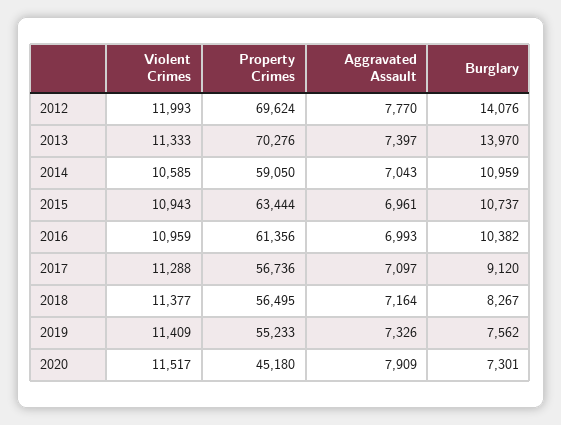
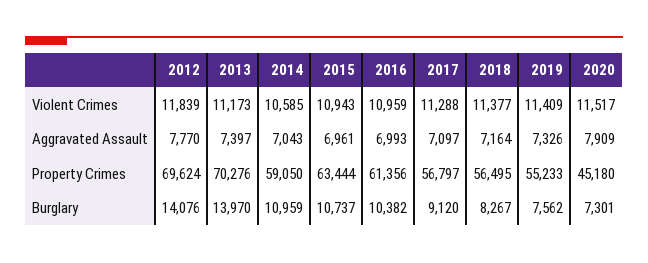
Violent Crimes, 2012: 11993 -> 11839
Violent Crimes, 2013: 11333 -> 11173
Property Crimes, 2017: 56736 -> 56797

